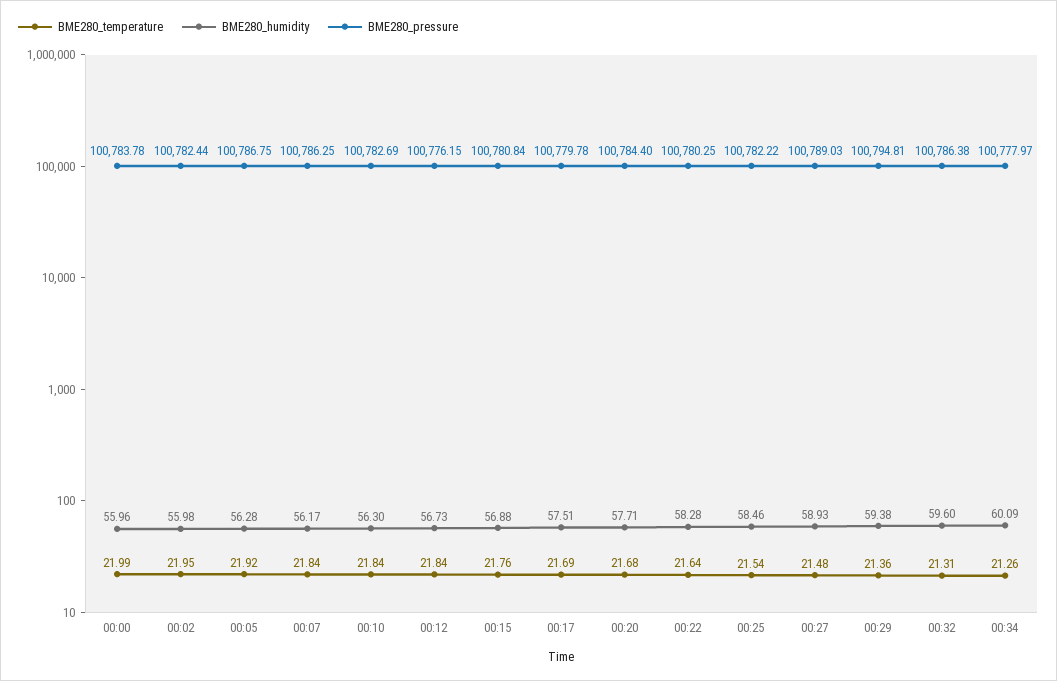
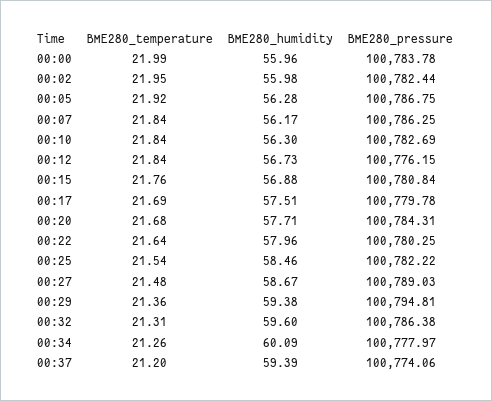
BME280_pressure, 00:20: 100784.4 -> 100784.31
BME280_humidity, 00:22: 58.28 -> 57.96
BME280_humidity, 00:27: 58.93 -> 58.67
BME280_temperature, 00:37: none -> 21.2
BME280_humidity, 00:37: none -> 59.39
BME280_pressure, 00:37: none -> 100774.06

